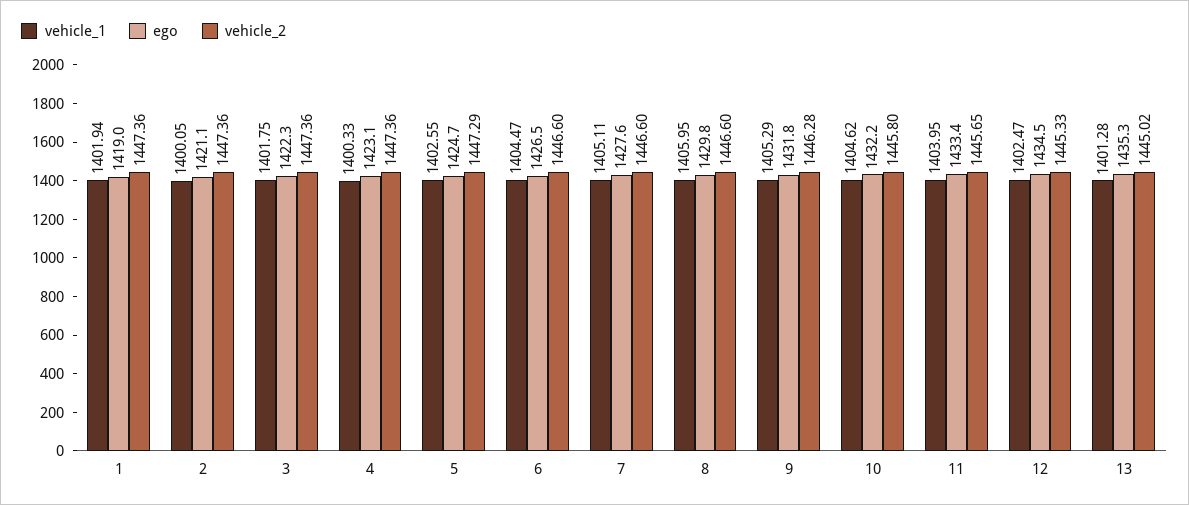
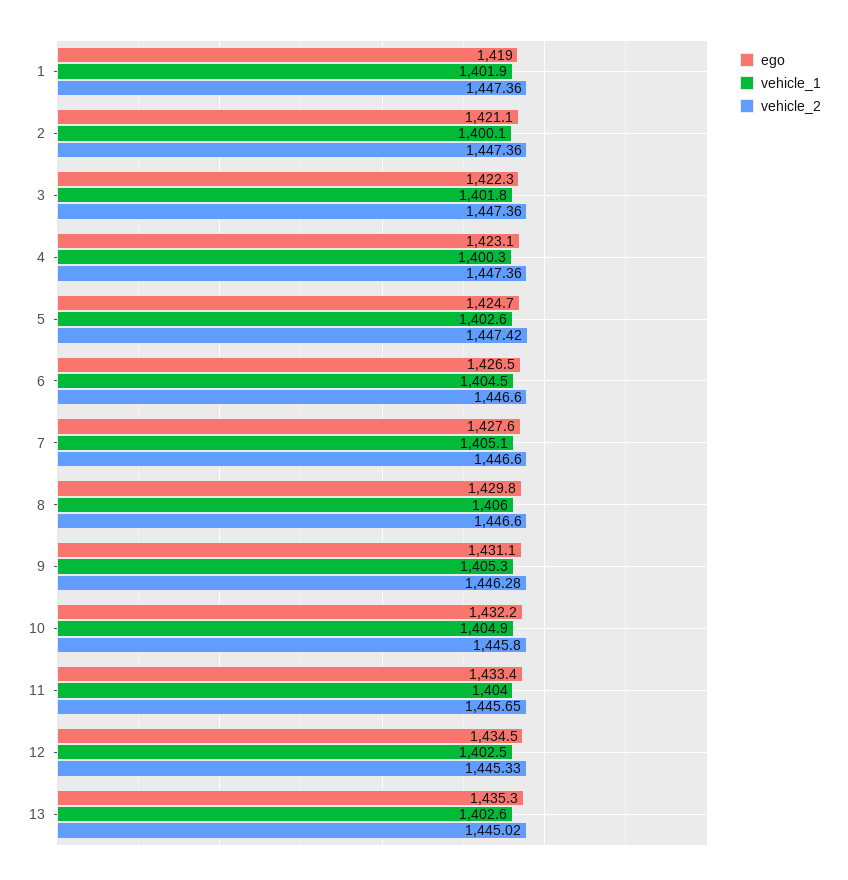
vehicle_2, 5: 1447.29 -> 1447.42
ego, 9: 1431.8 -> 1431.1
vehicle_1, 10: 1404.62 -> 1404.9
vehicle_1, 13: 1401.28 -> 1402.6

